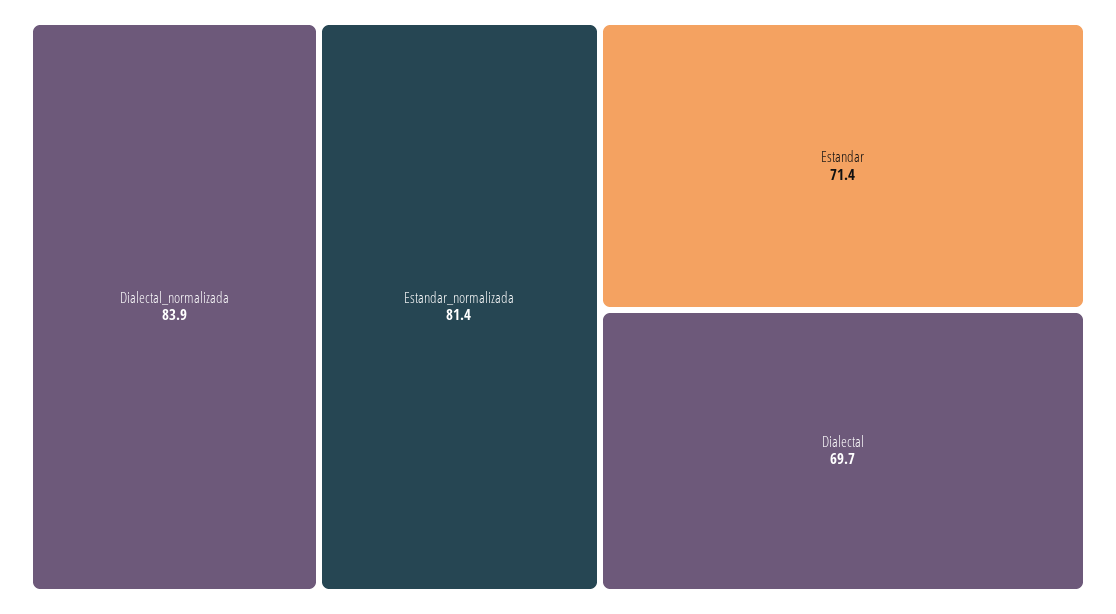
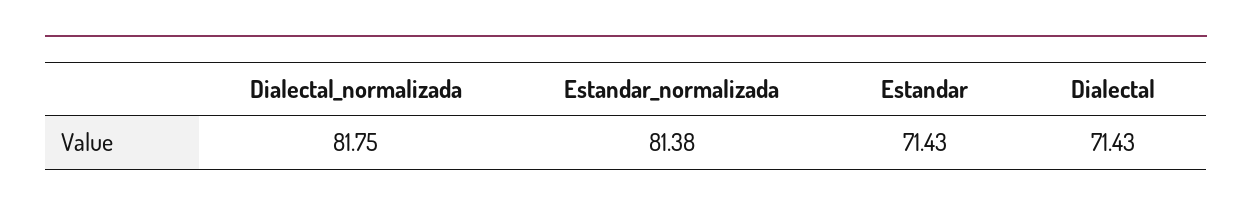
Dialectal_normalizada: 83.9 -> 81.75
Dialectal: 69.7 -> 71.43

